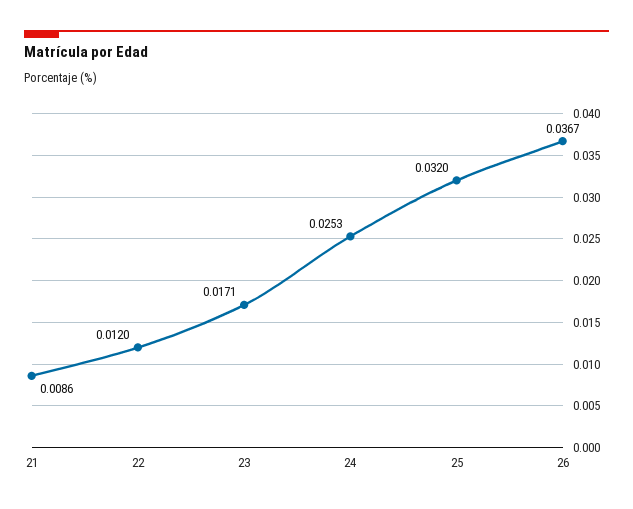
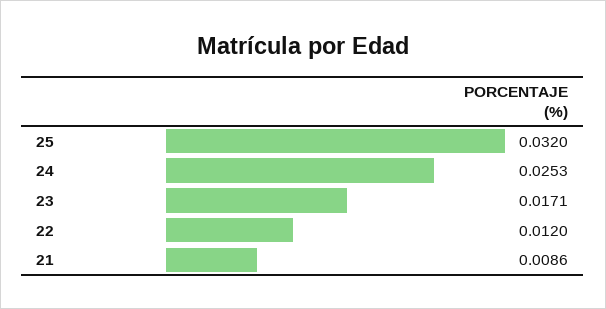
26: 0.0367 -> none

